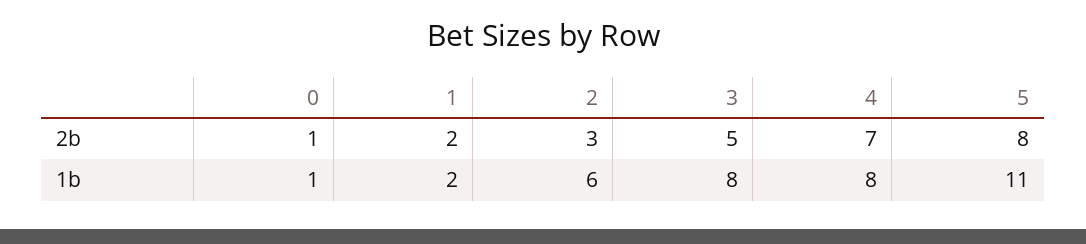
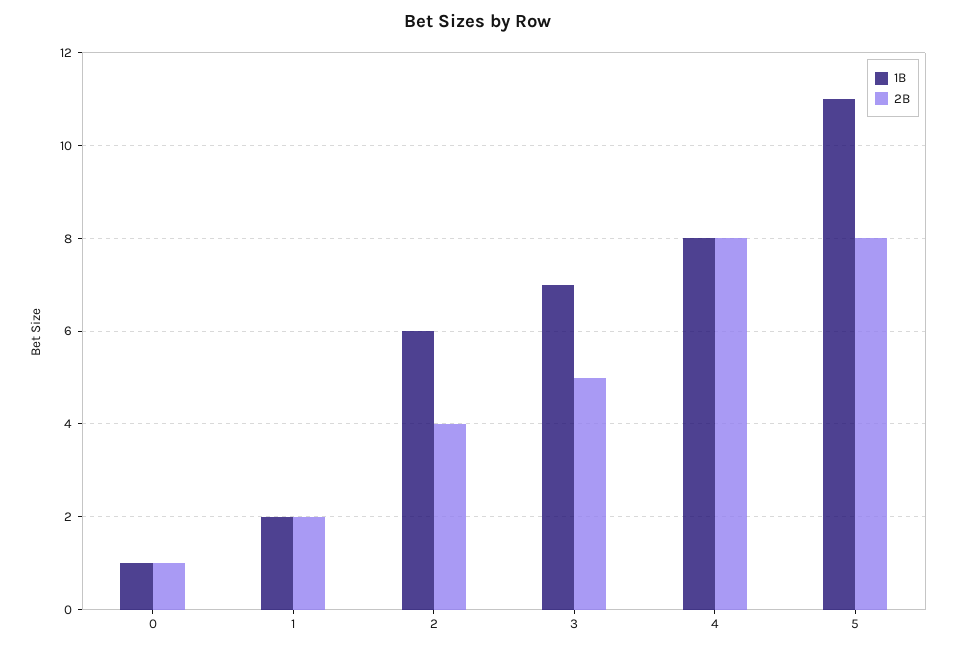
2b, 2: 3 -> 4
2b, 4: 7 -> 8
1b, 3: 8 -> 7

